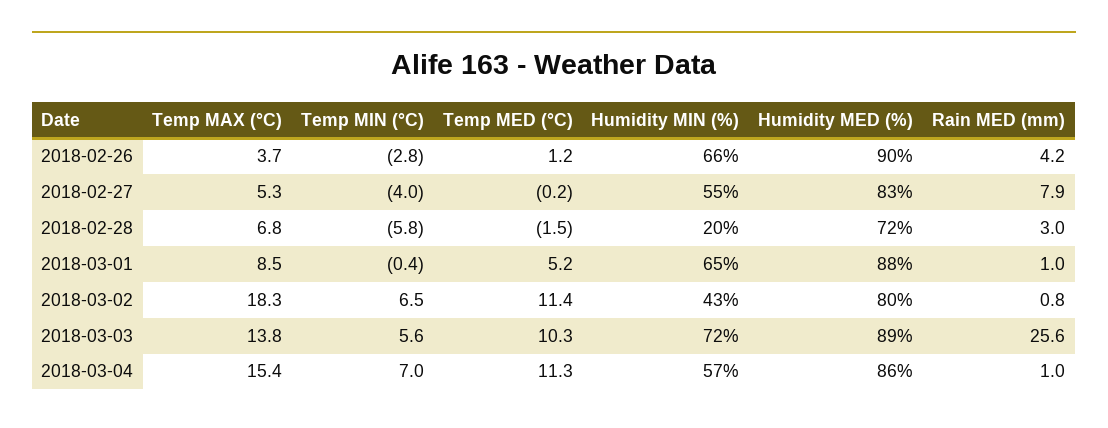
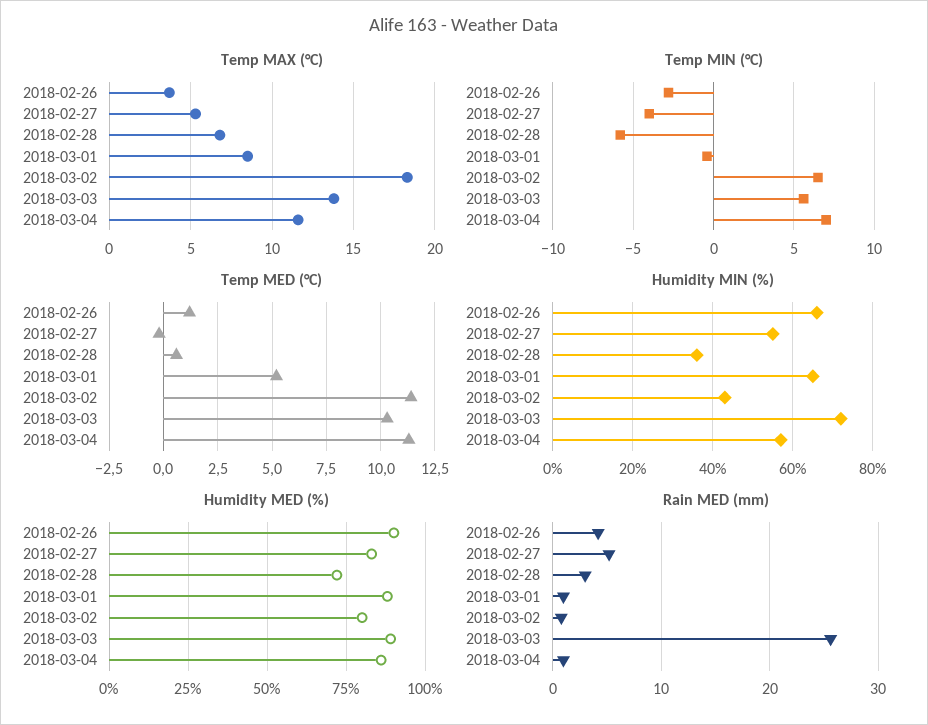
Rain MED (mm), 2018-02-27: 7.9 -> 5
Temp MED (°C), 2018-02-28: -1.5 -> 0.5
Humidity MIN (%), 2018-02-28: 20 -> 35
Temp MAX (°C), 2018-03-04: 15.4 -> 11.5

